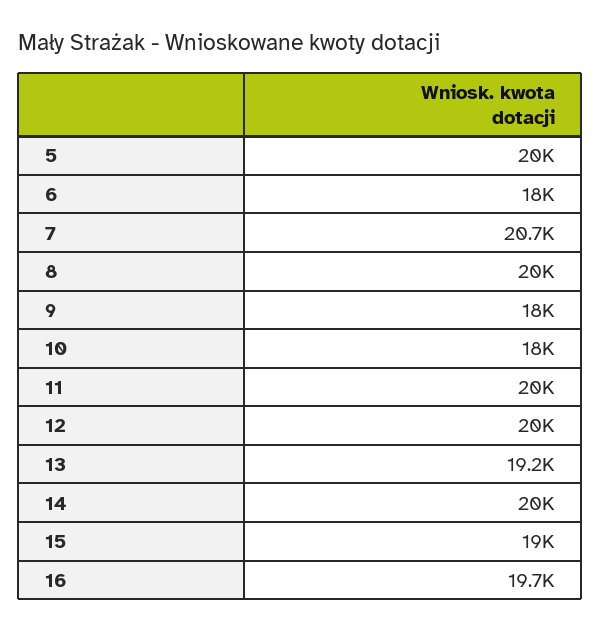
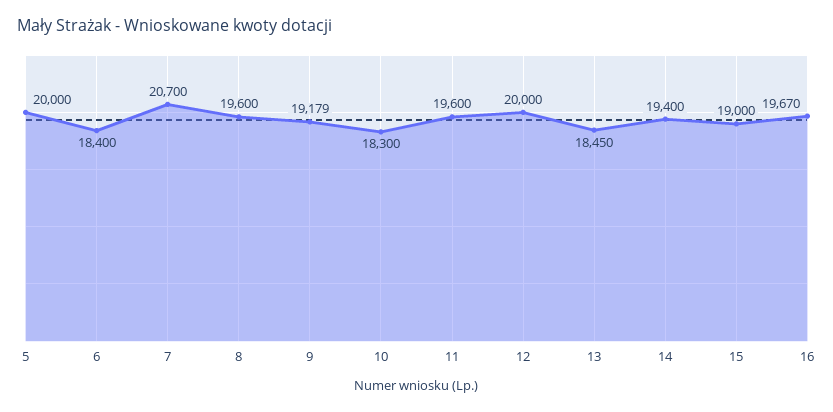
6: 18000 -> 18400
8: 20000 -> 19600
9: 18000 -> 19179
10: 18000 -> 18300
11: 20000 -> 19600
13: 19200 -> 18450
14: 20000 -> 19400

